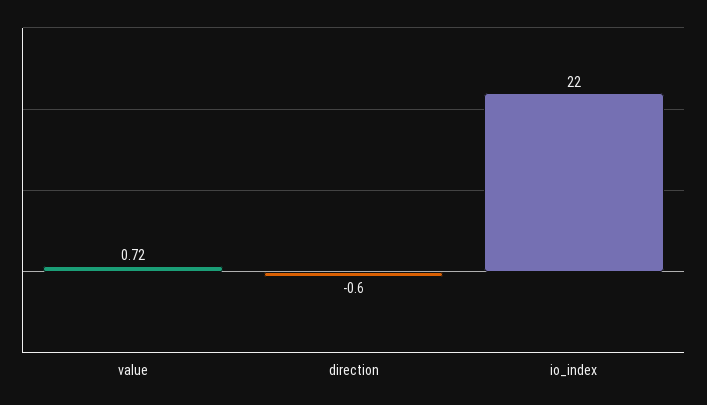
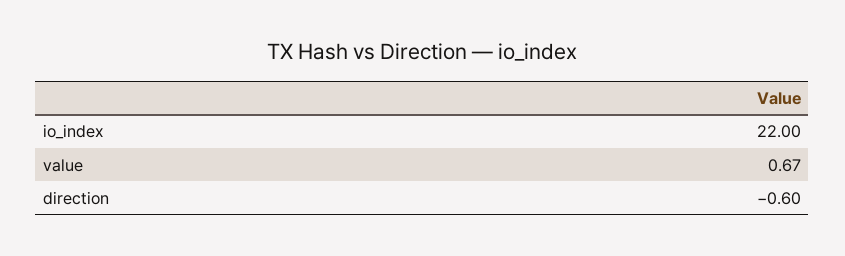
value: 0.72 -> 0.67

